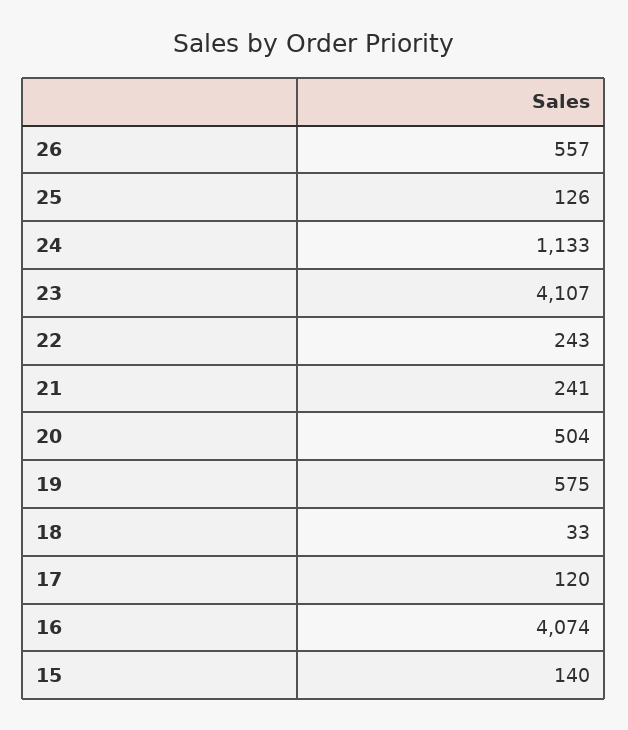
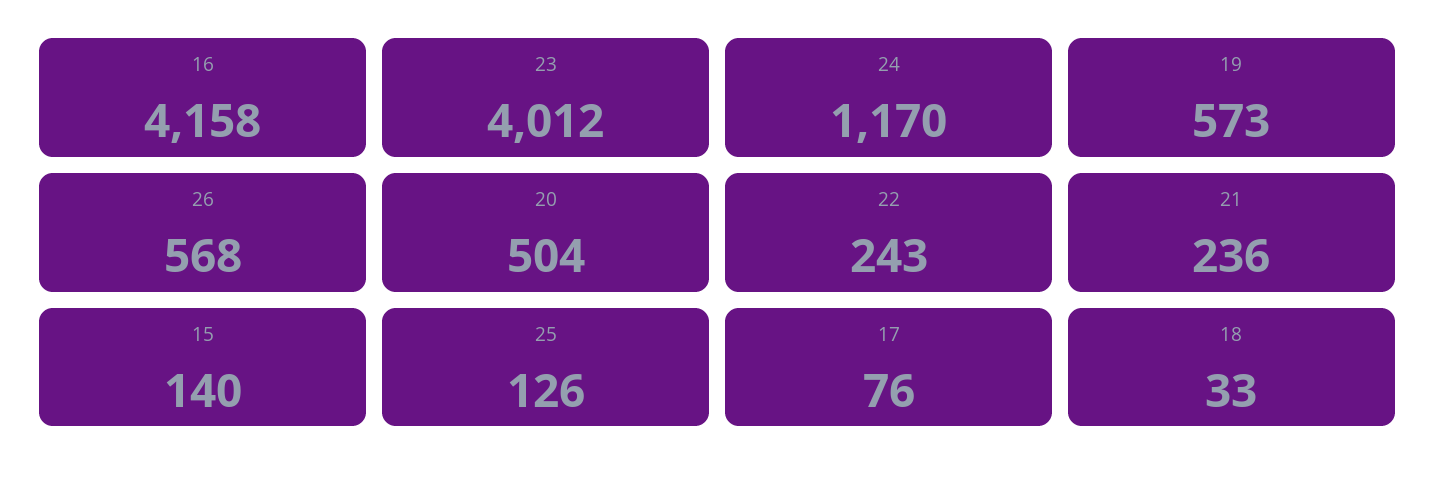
26: 557 -> 568
24: 1133 -> 1170
23: 4107 -> 4012
21: 241 -> 236
19: 575 -> 573
17: 120 -> 76
16: 4074 -> 4158

